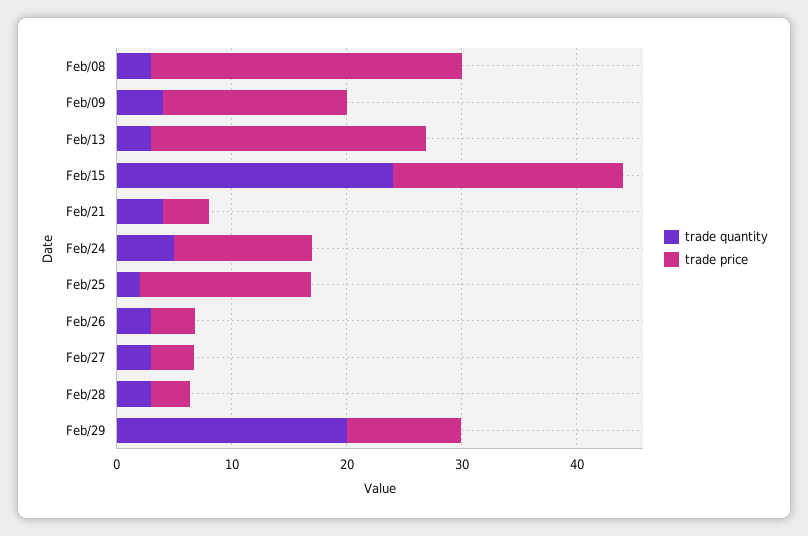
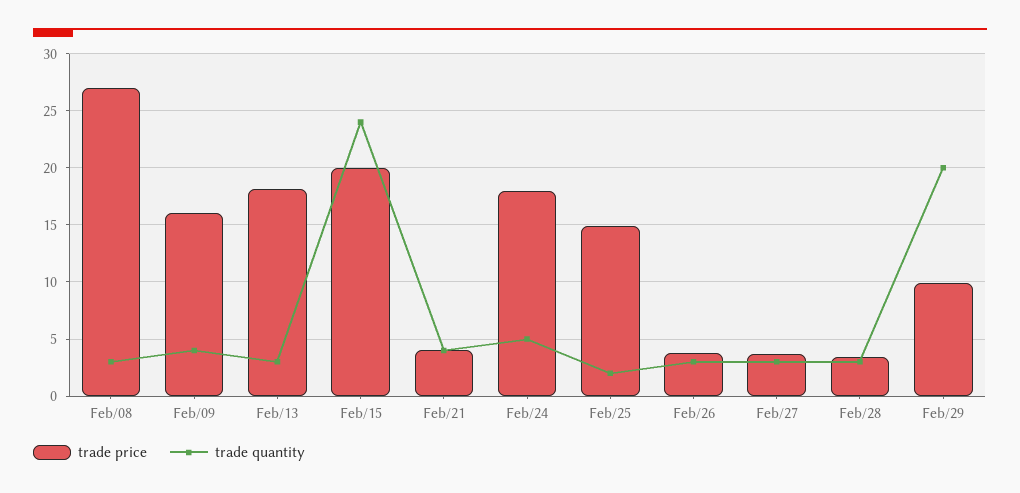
trade price, Feb/13: 24 -> 18
trade price, Feb/24: 12 -> 18

